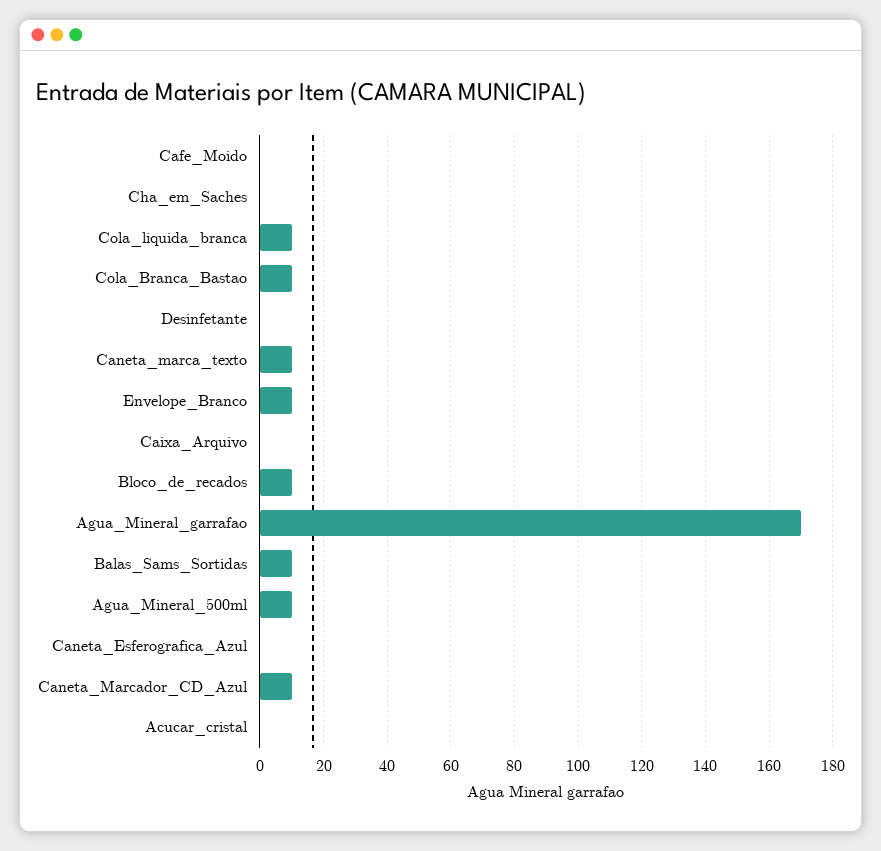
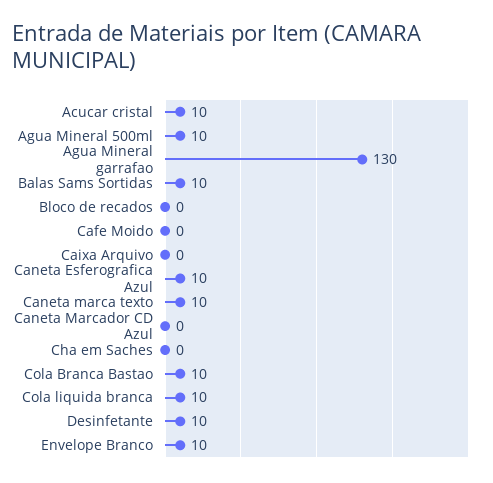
Desinfetante: 0 -> 10
Bloco_de_recados: 10 -> 0
Agua_Mineral_garrafao: 170 -> 130
Caneta_Esferografica_Azul: 0 -> 10
Caneta_Marcador_CD_Azul: 10 -> 0
Acucar_cristal: 0 -> 10

